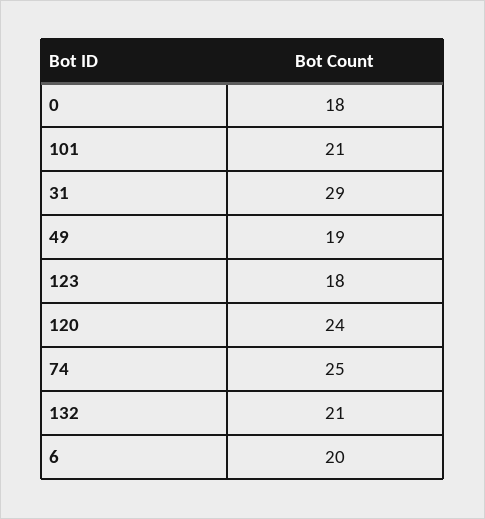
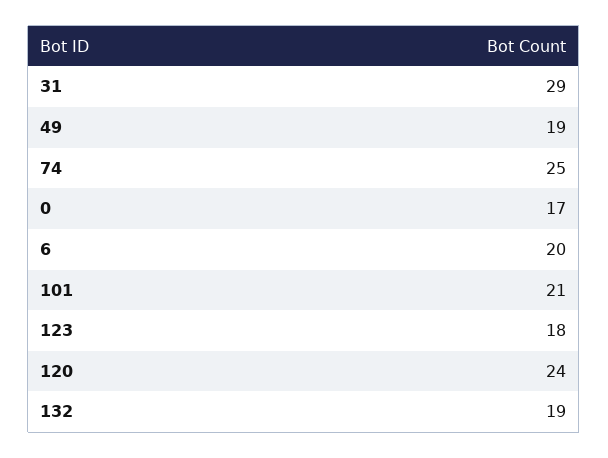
0: 18 -> 17
132: 21 -> 19

